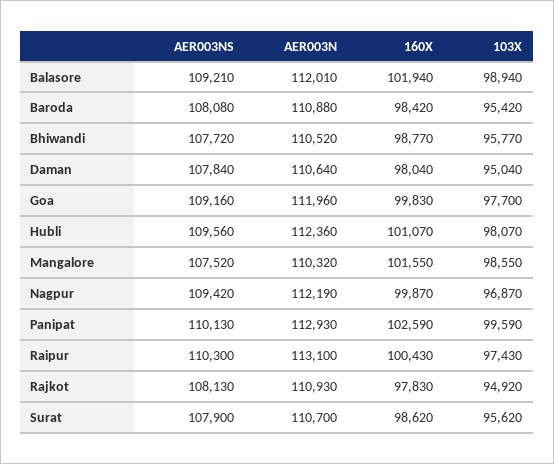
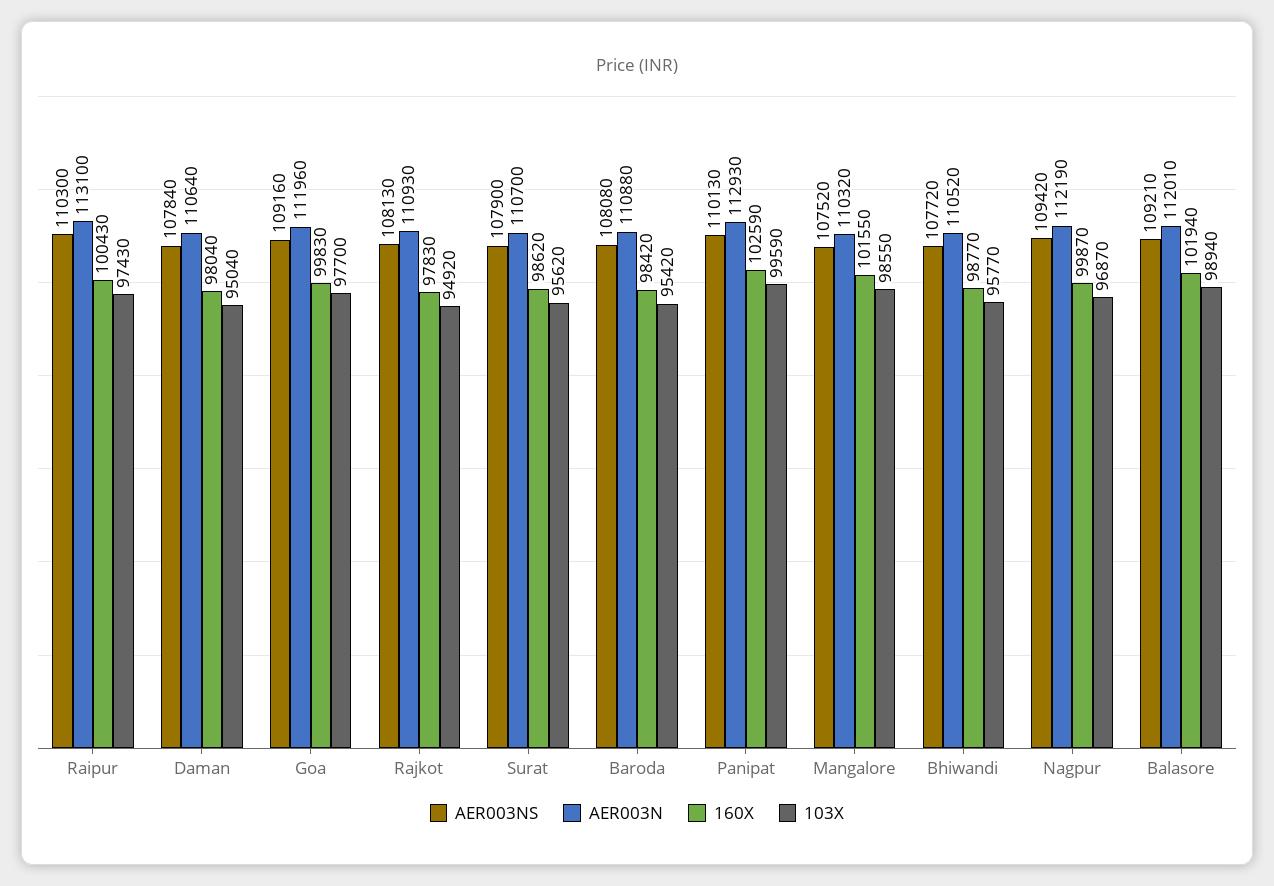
AER003NS, Hubli: 109560 -> none
AER003N, Hubli: 112360 -> none
160X, Hubli: 101070 -> none
103X, Hubli: 98070 -> none

